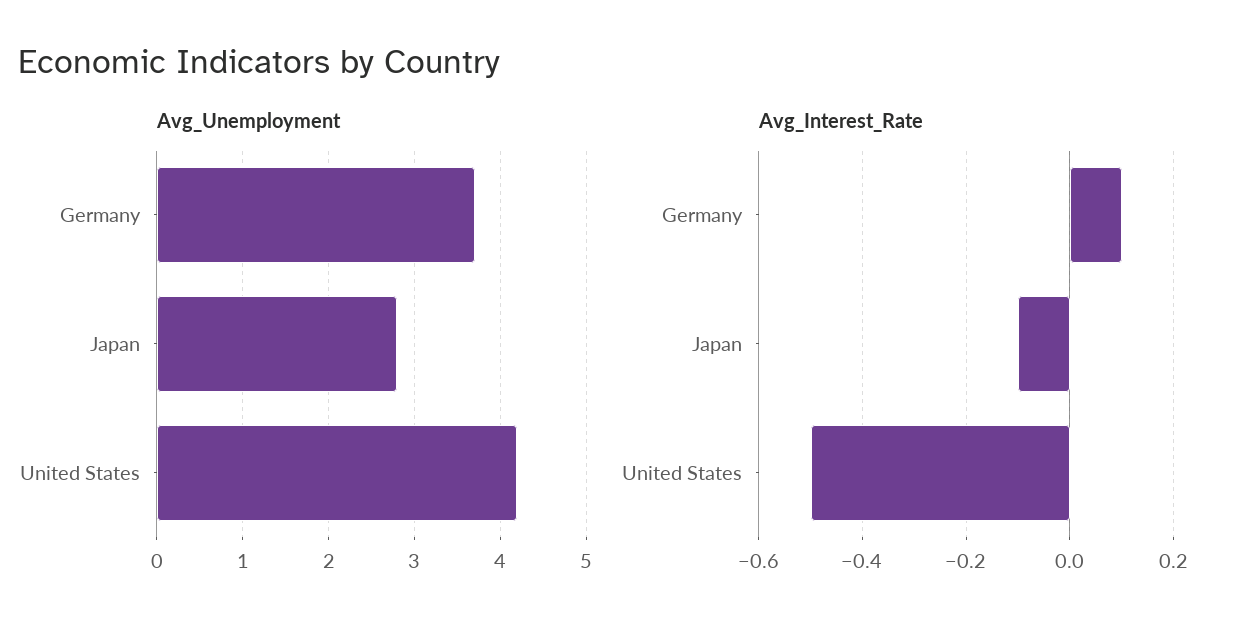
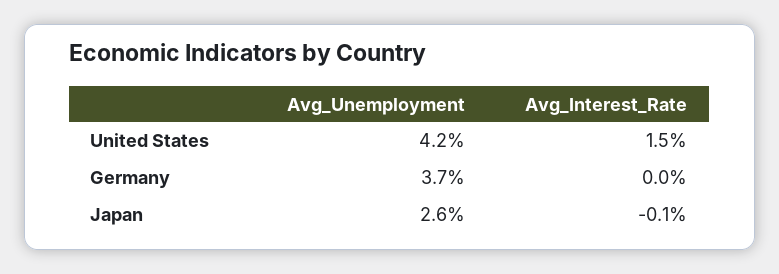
Avg_Unemployment, Japan: 2.8 -> 2.6
Avg_Interest_Rate, Germany: 0.1 -> 0
Avg_Interest_Rate, United States: -0.5 -> 1.5

